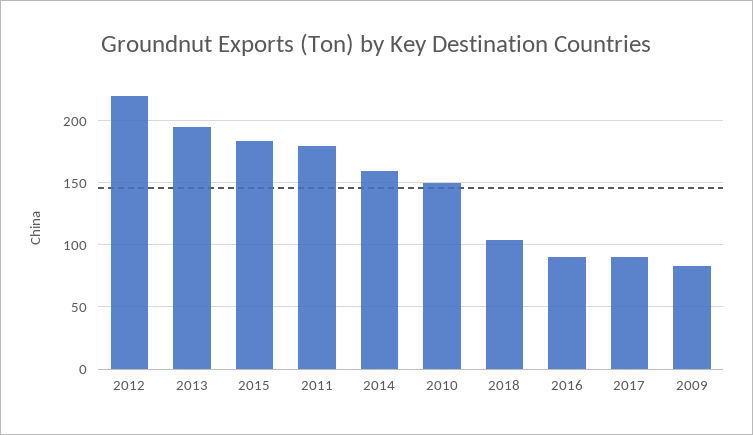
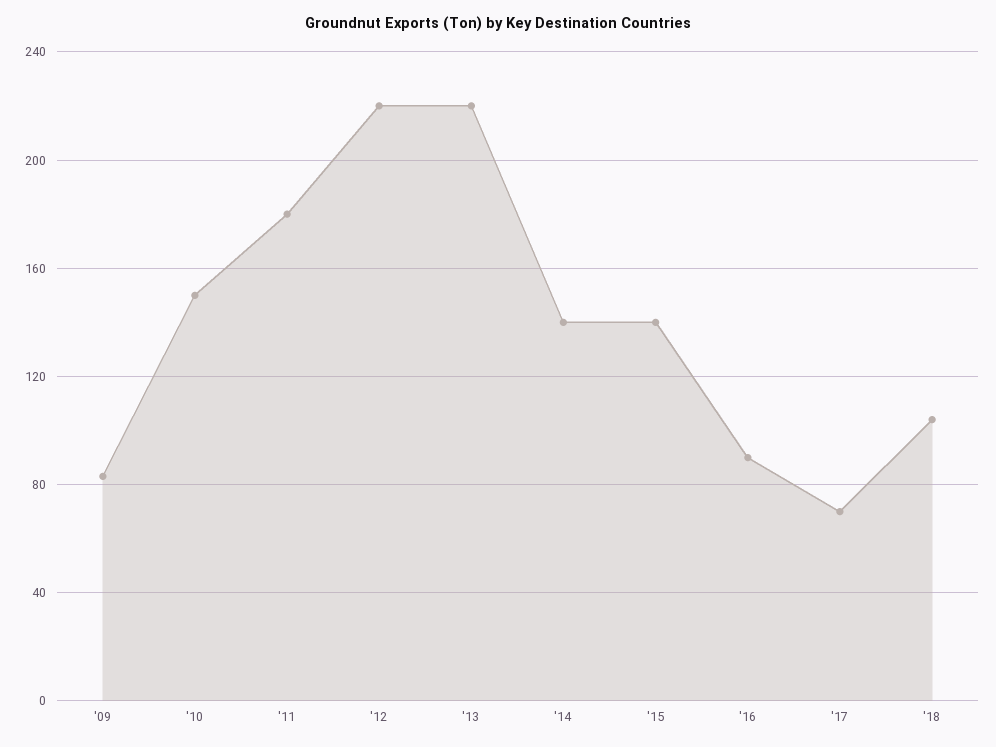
2013: 195 -> 220
2015: 185 -> 140
2014: 160 -> 140
2017: 90 -> 70

